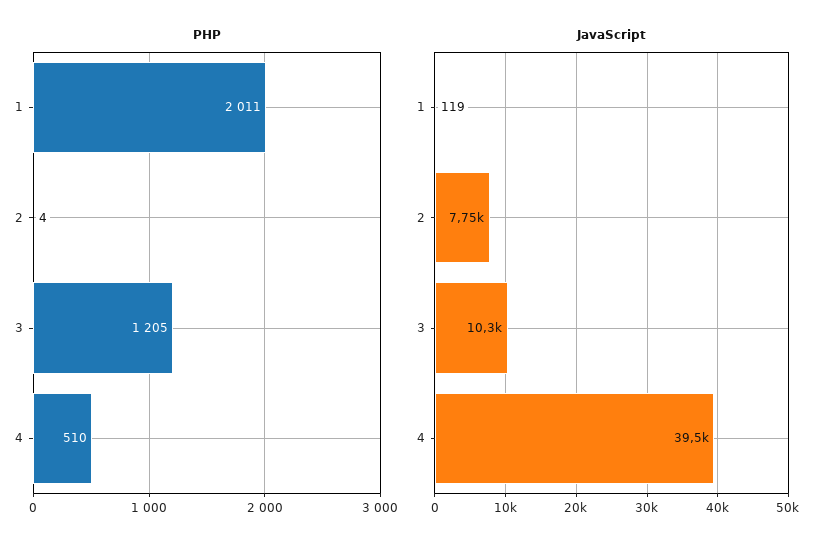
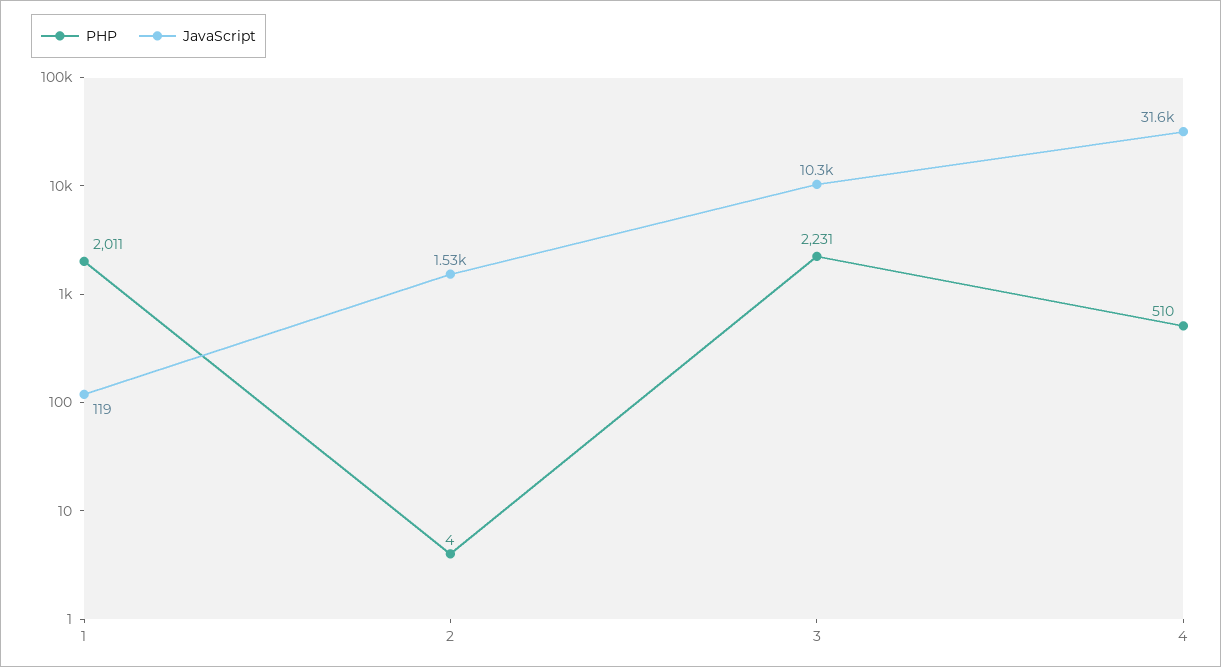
PHP, 3: 1205 -> 2231
JavaScript, 2: 7750 -> 1530
JavaScript, 4: 39500 -> 31600

